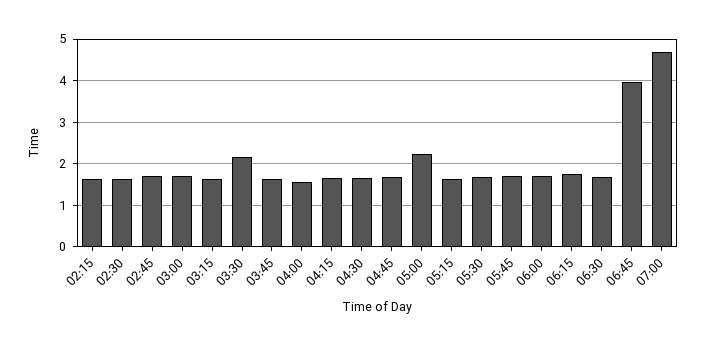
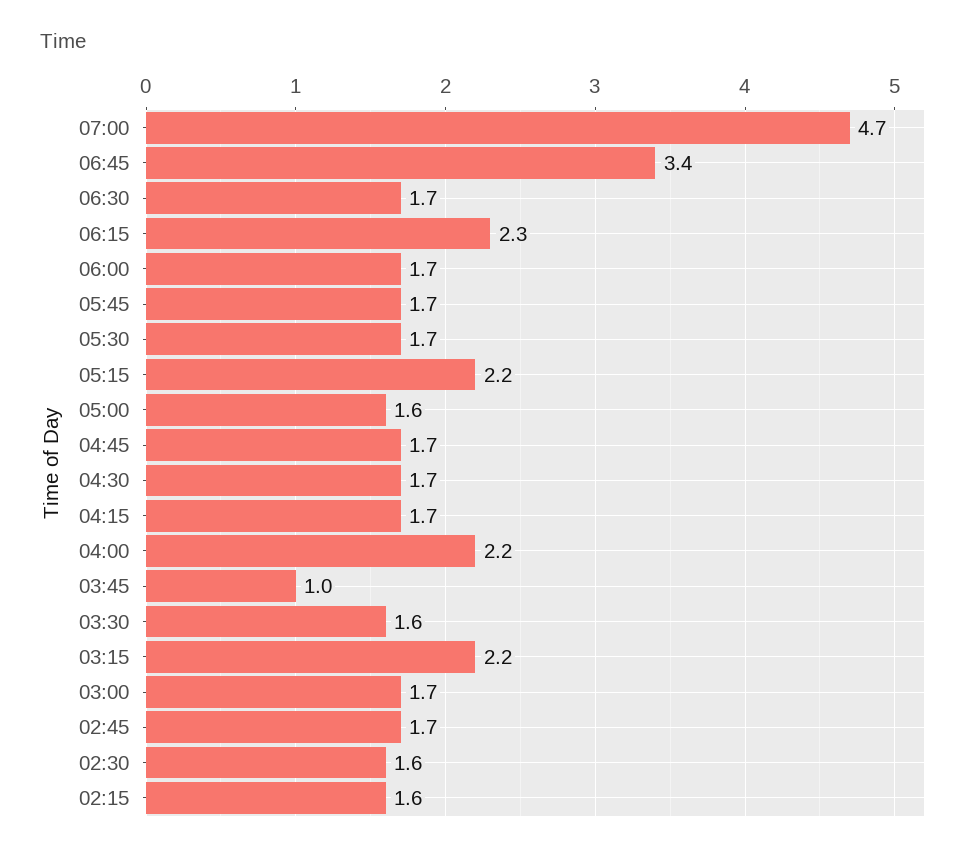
03:15: 1.6 -> 2.2
03:30: 2.2 -> 1.6
03:45: 1.6 -> 1
04:00: 1.6 -> 2.2
05:00: 2.2 -> 1.6
05:15: 1.6 -> 2.2
06:15: 1.8 -> 2.3
06:45: 4 -> 3.4

